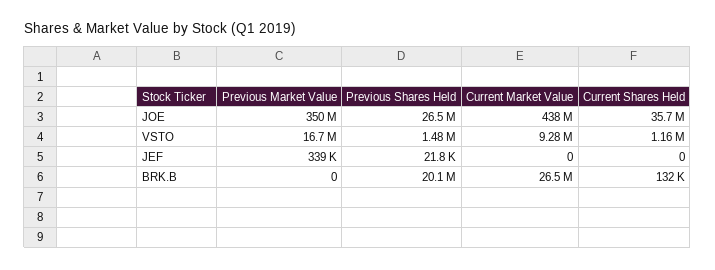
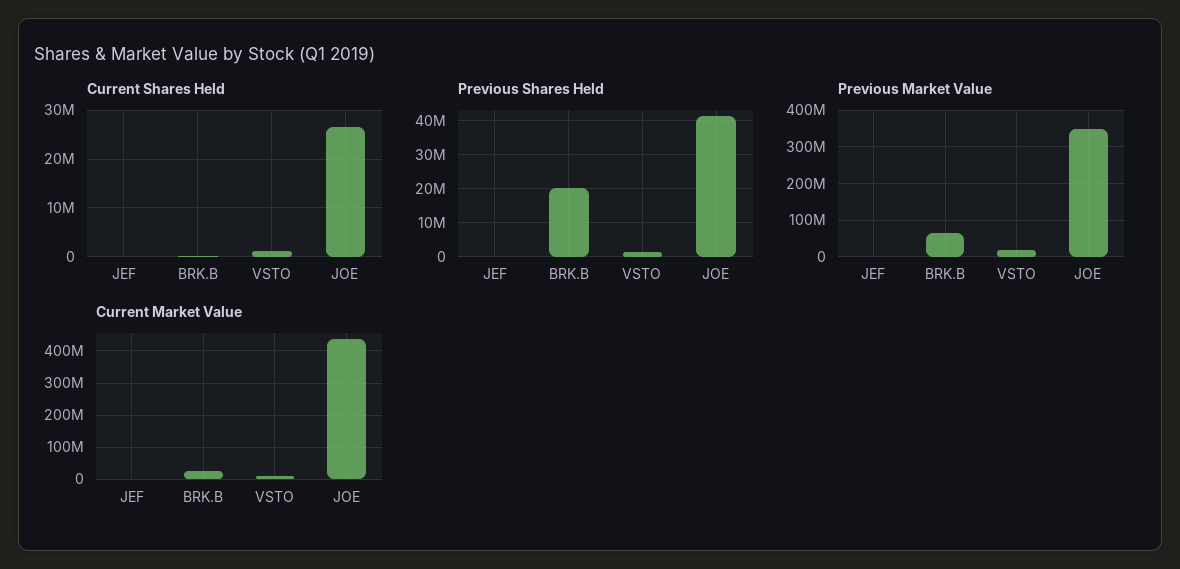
Previous Shares Held, JOE: 26500000 -> 42000000
Current Shares Held, JOE: 35700000 -> 26000000
Previous Market Value, BRK.B: 0 -> 60000000

